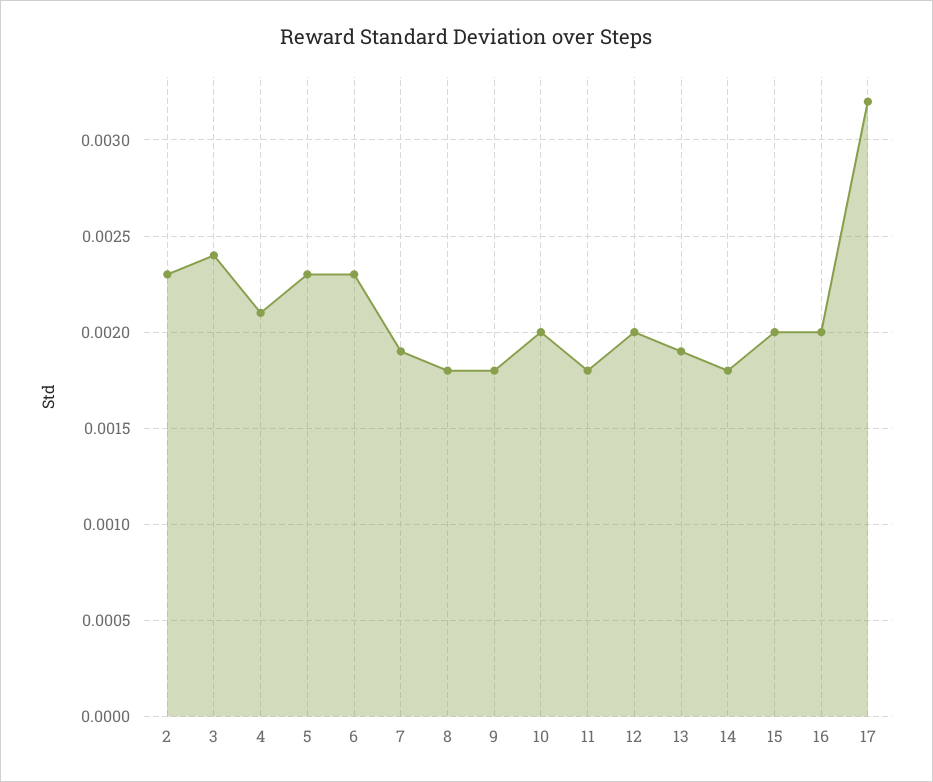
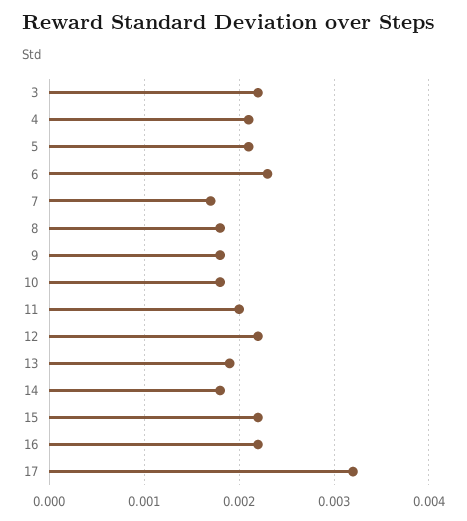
2: 0.0023 -> none
3: 0.0024 -> 0.0022
5: 0.0023 -> 0.0021
7: 0.0019 -> 0.0017
10: 0.002 -> 0.0018
11: 0.0018 -> 0.002
12: 0.002 -> 0.0022
15: 0.002 -> 0.0022
16: 0.002 -> 0.0022

